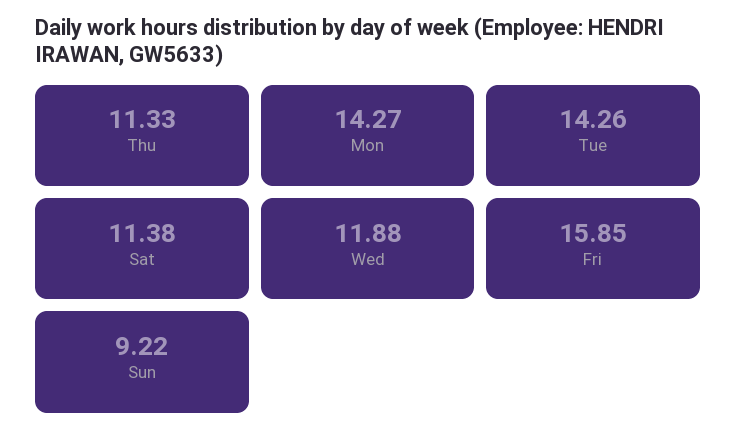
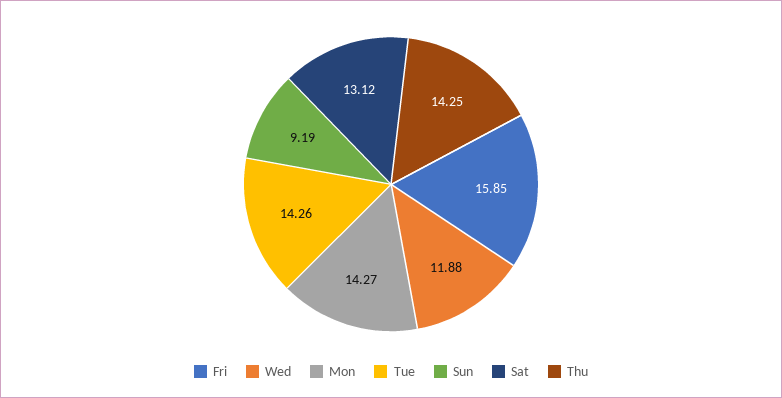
Thu: 11.33 -> 14.25
Sat: 11.38 -> 13.12
Sun: 9.22 -> 9.19

